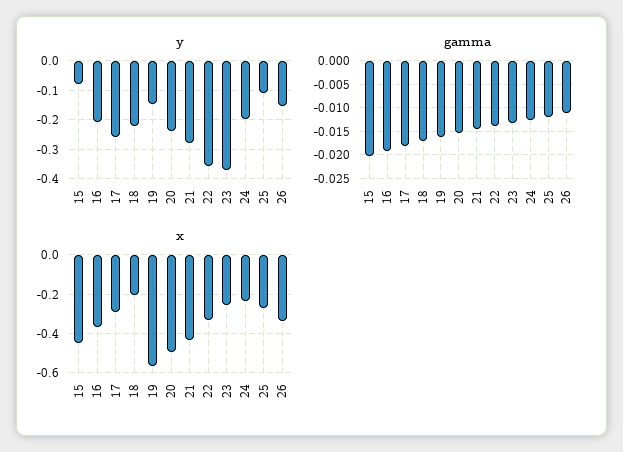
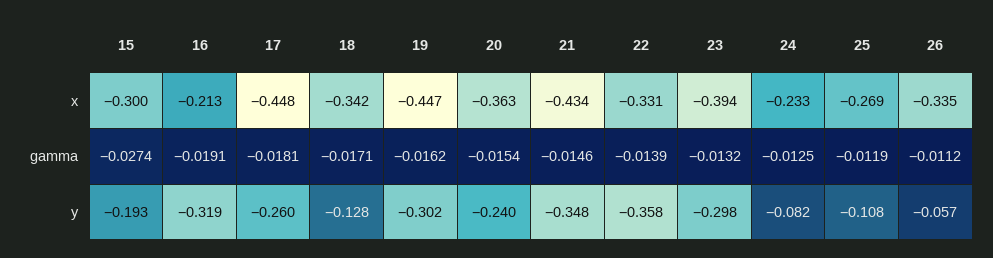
y, 15: -0.075 -> -0.193
y, 16: -0.2 -> -0.319
y, 18: -0.225 -> -0.128
y, 19: -0.15 -> -0.302
y, 21: -0.275 -> -0.348
y, 23: -0.375 -> -0.298
y, 24: -0.2 -> -0.082
y, 26: -0.15 -> -0.057
gamma, 15: -0.02 -> -0.0274
x, 15: -0.45 -> -0.3
x, 16: -0.35 -> -0.213
x, 17: -0.3 -> -0.448
x, 18: -0.2 -> -0.342
x, 19: -0.55 -> -0.447
x, 20: -0.5 -> -0.363
x, 23: -0.25 -> -0.394

